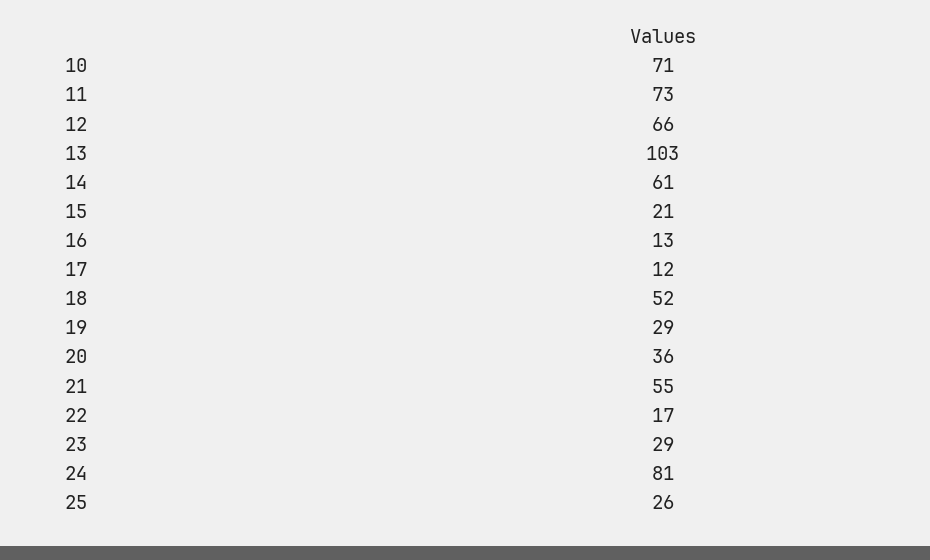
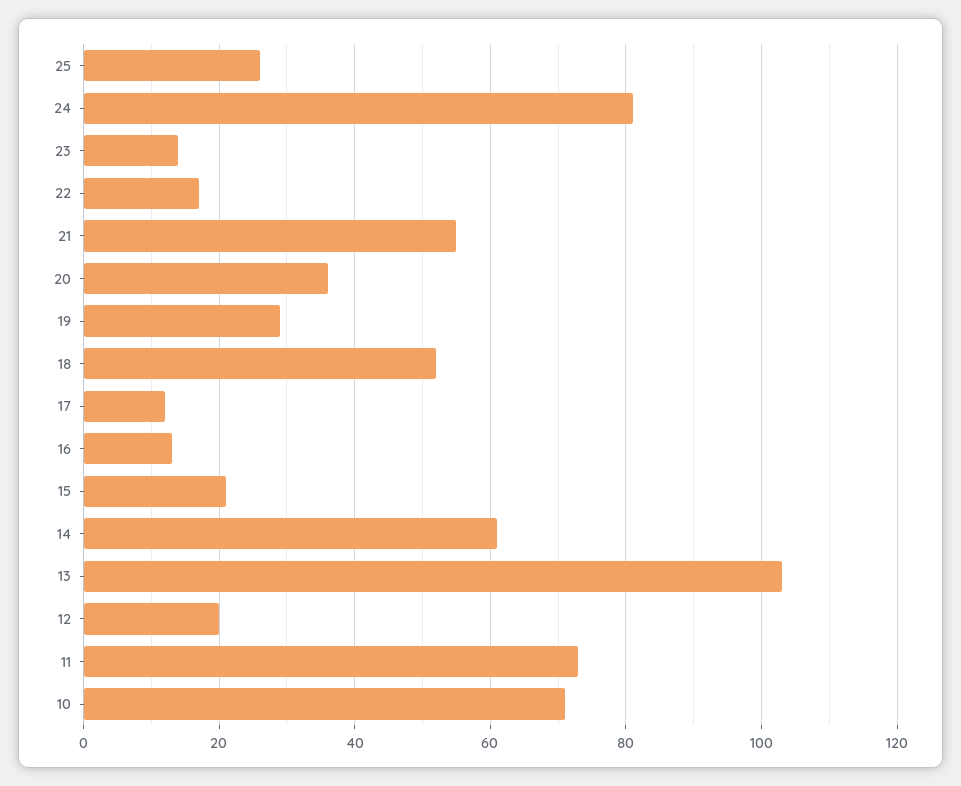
12: 66 -> 20
23: 29 -> 15

